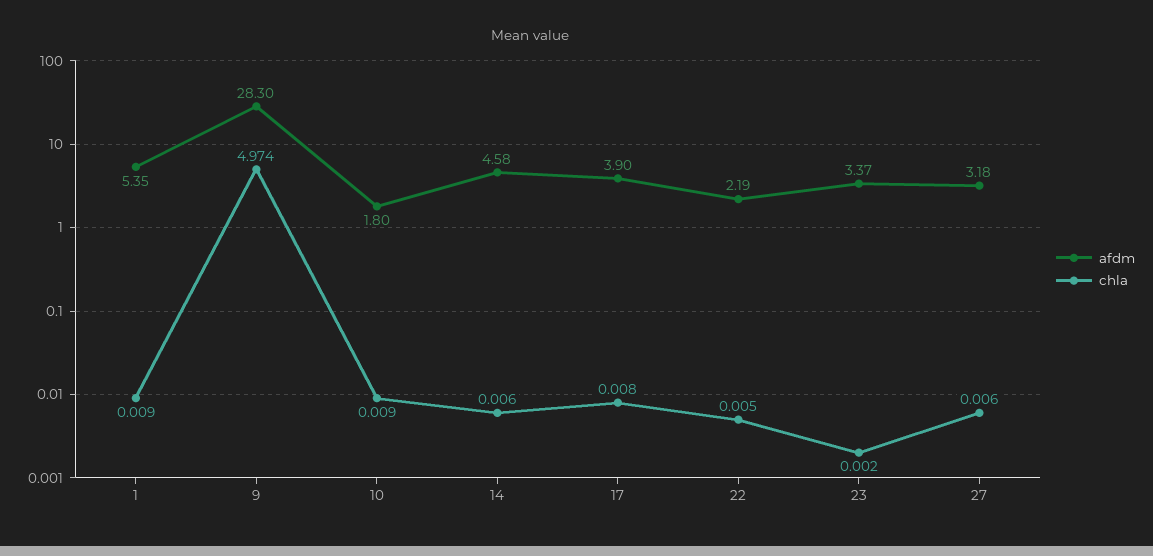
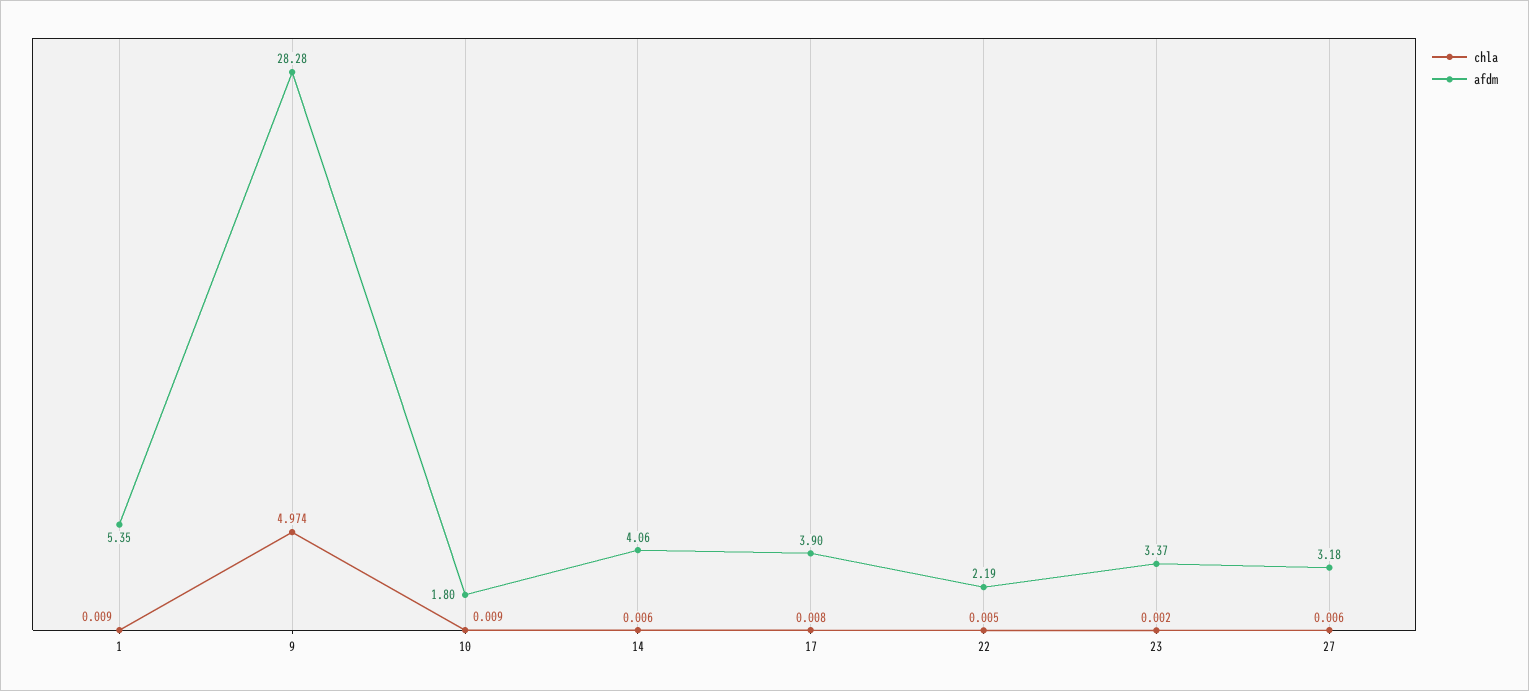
afdm, 9: 28.3 -> 28.28
afdm, 14: 4.58 -> 4.06

